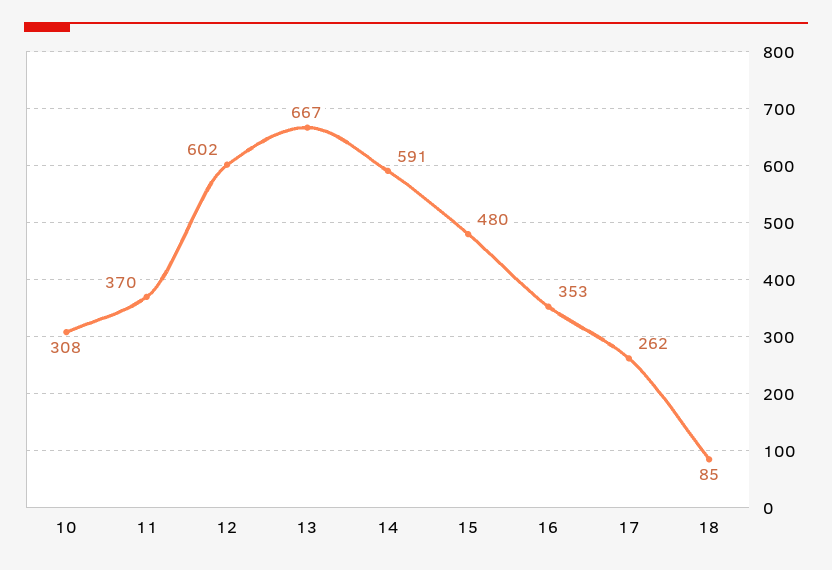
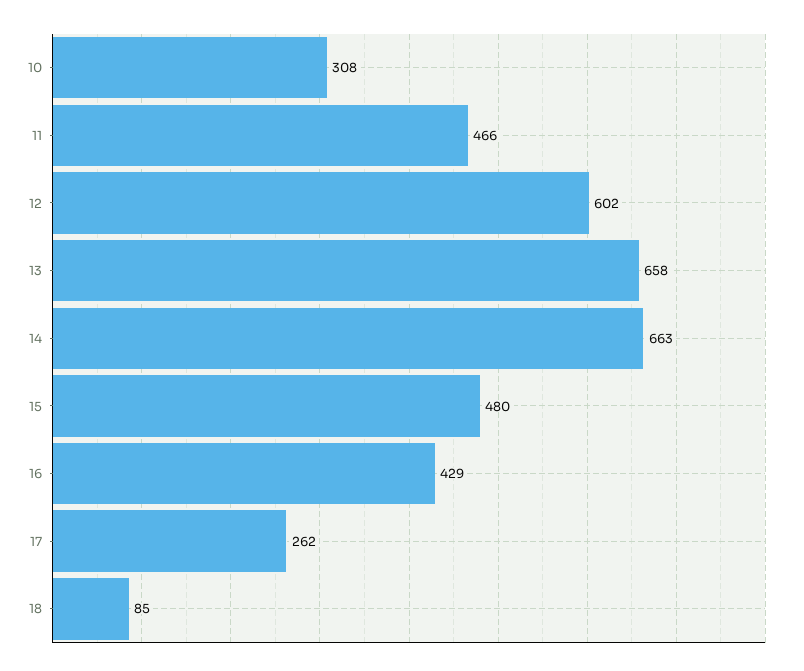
11: 370 -> 466
13: 667 -> 658
14: 591 -> 663
16: 353 -> 429

